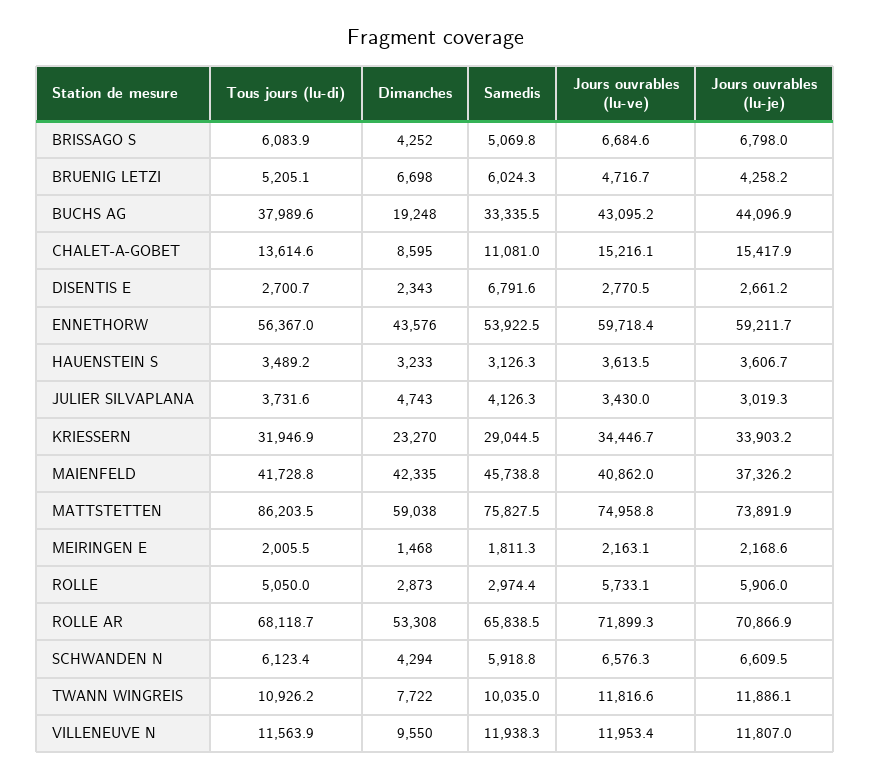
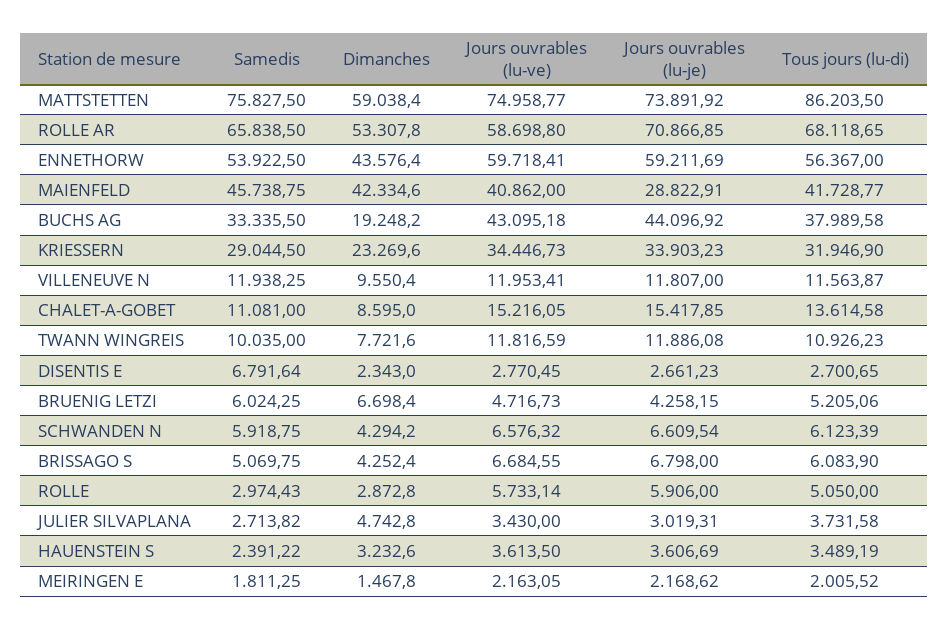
Samedis, HAUENSTEIN S: 3126.3 -> 2391.22
Samedis, JULIER SILVAPLANA: 4126.3 -> 2713.82
Jours ouvrables (lu-je), MAIENFELD: 37326.2 -> 28822.91
Jours ouvrables (lu-ve), ROLLE AR: 71899.3 -> 58698.8

